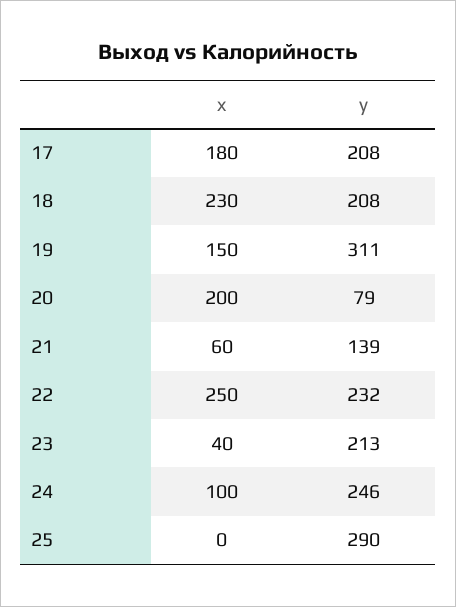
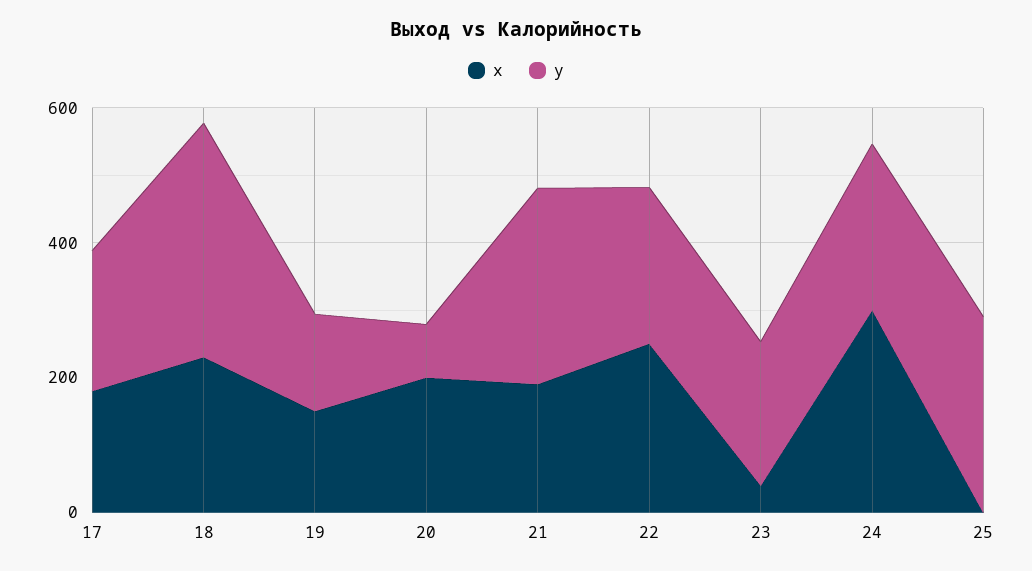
y, 18: 208 -> 350
y, 19: 311 -> 150
x, 21: 60 -> 200
y, 21: 139 -> 300
x, 24: 100 -> 300

